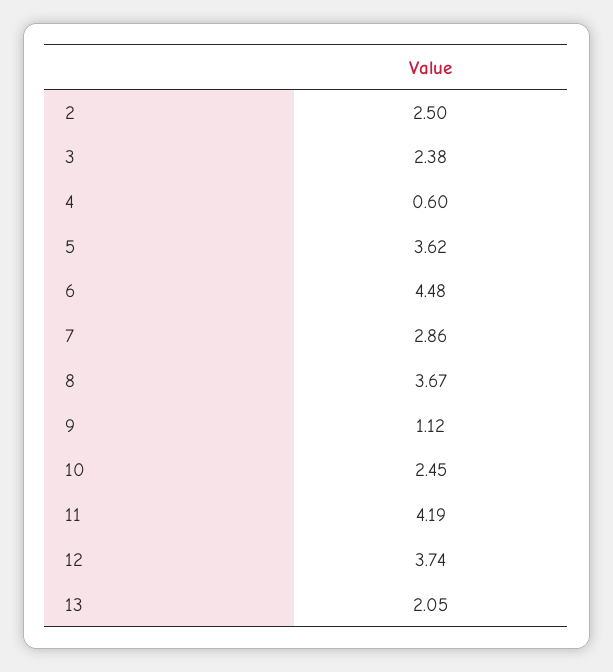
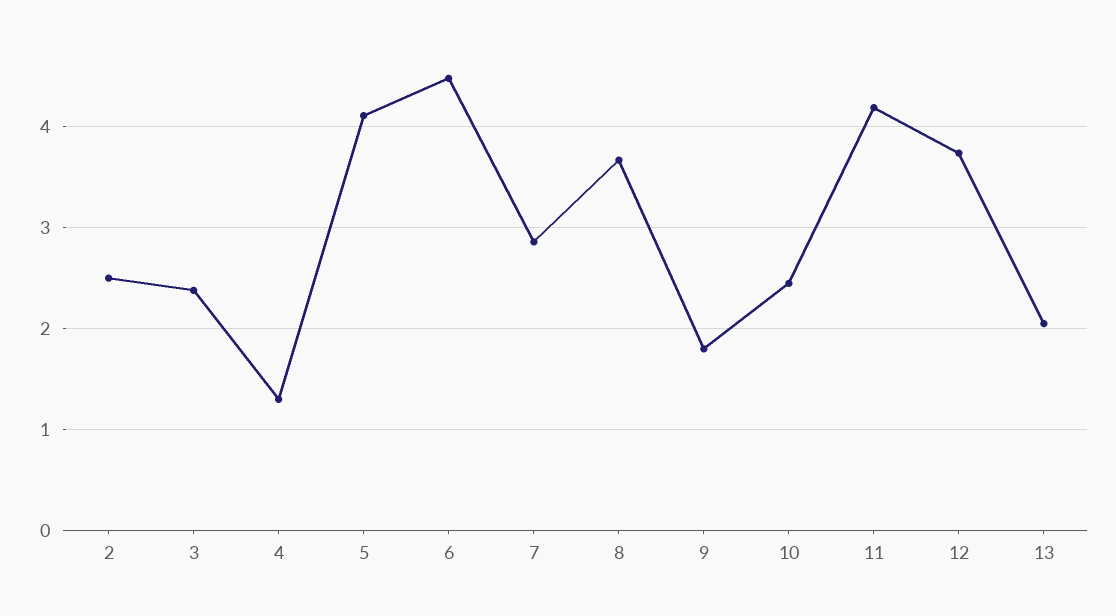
4: 0.6 -> 1.3
5: 3.62 -> 4.1
9: 1.12 -> 1.8

